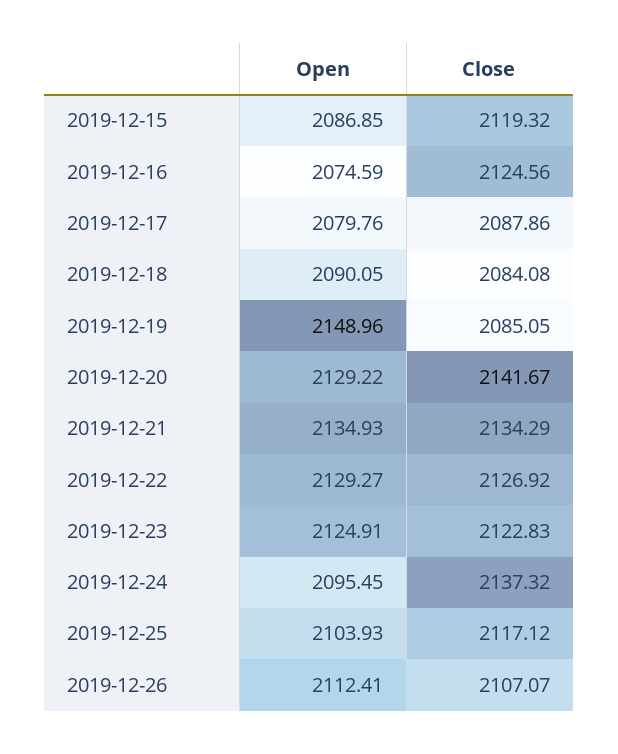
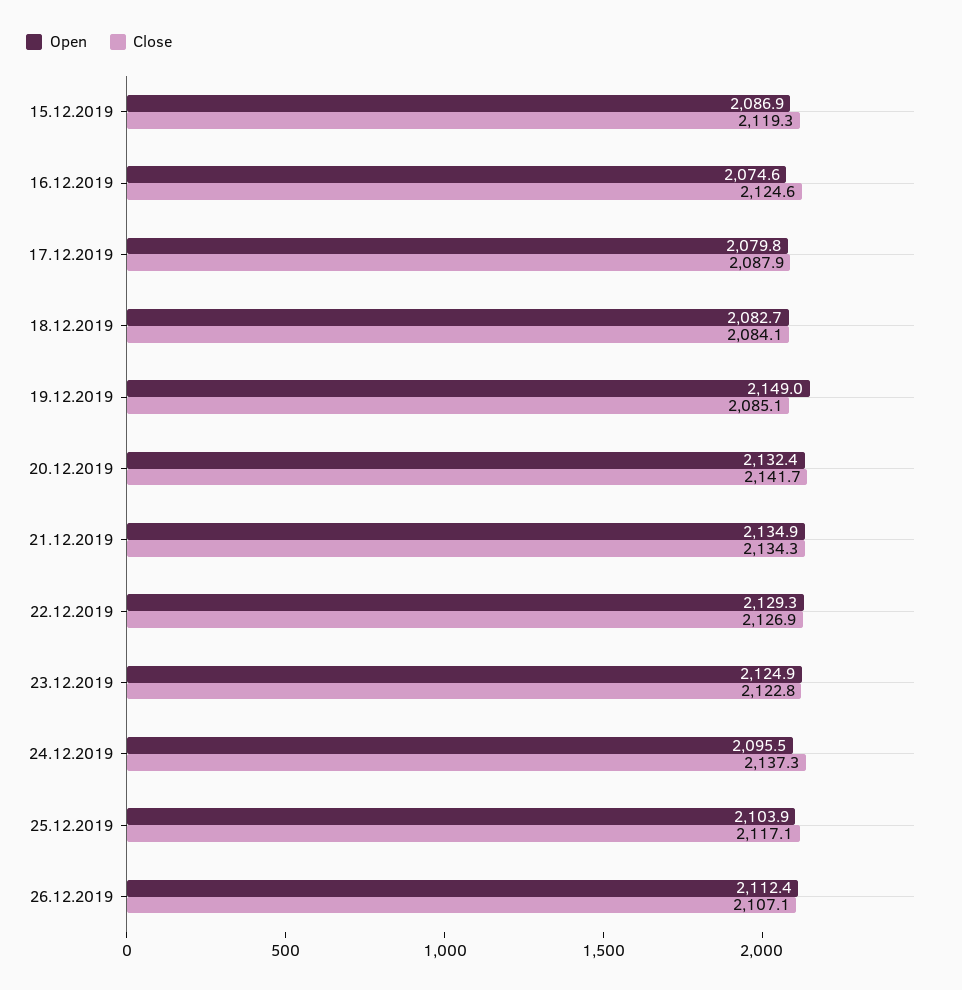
Open, 2019-12-18: 2090.05 -> 2082.7
Open, 2019-12-20: 2129.22 -> 2132.4

